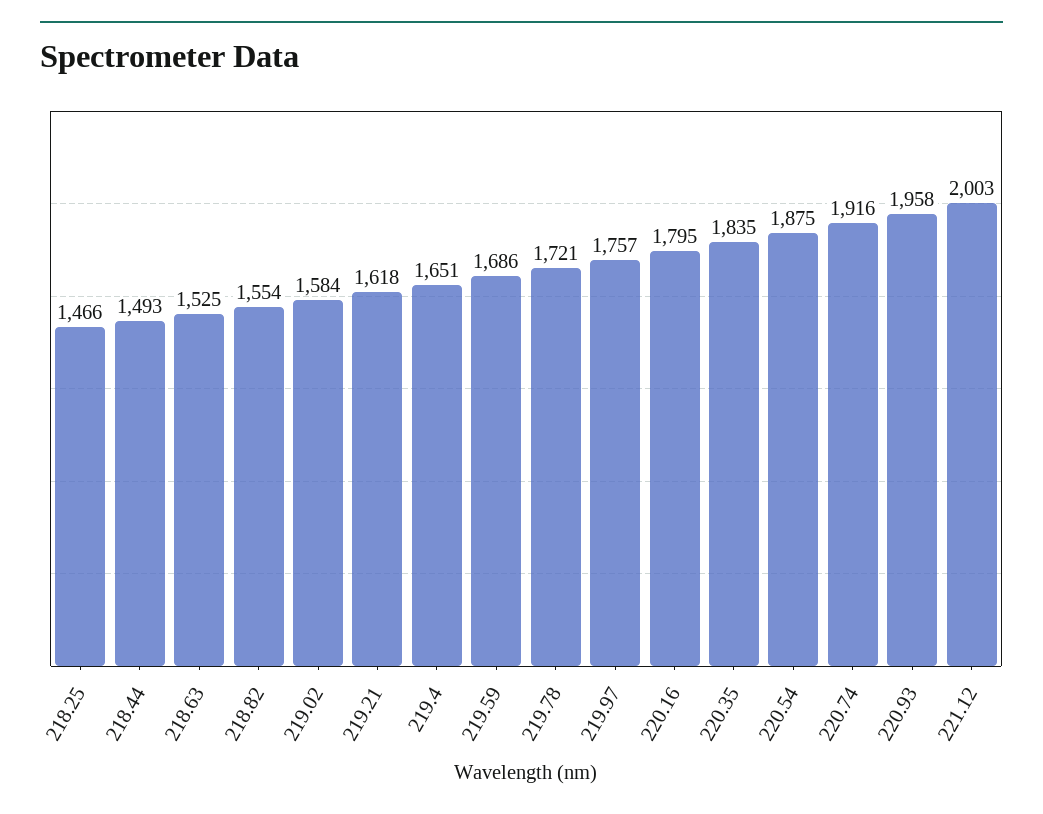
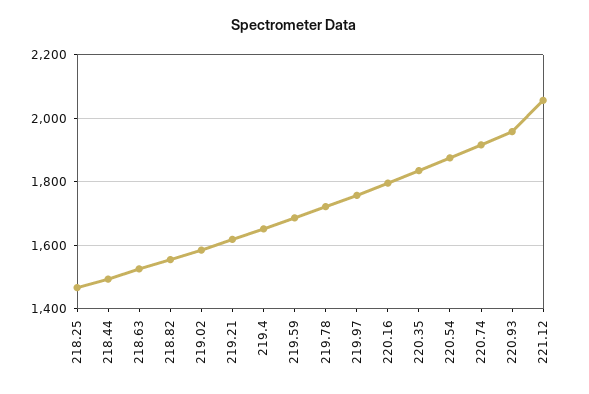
221.12: 2003 -> 2060

